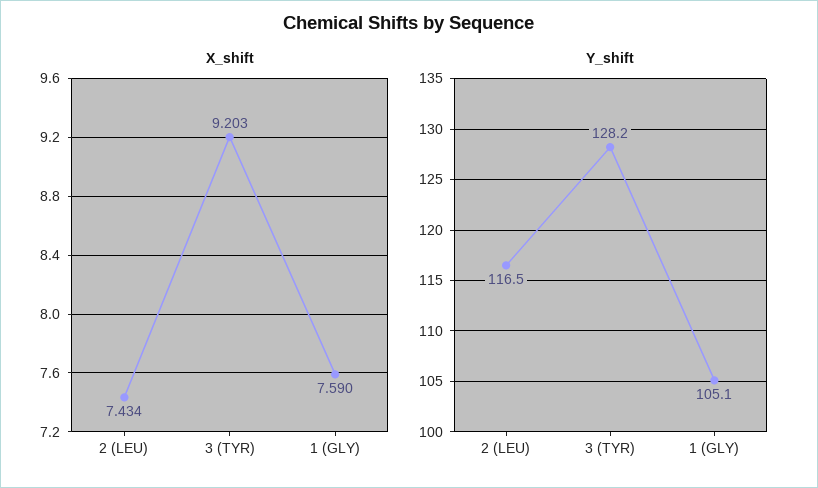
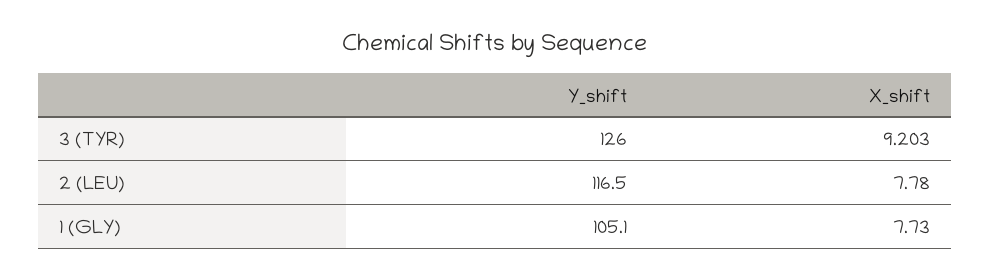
X_shift, 2 (LEU): 7.434 -> 7.78
X_shift, 1 (GLY): 7.59 -> 7.73
Y_shift, 3 (TYR): 128.2 -> 126

